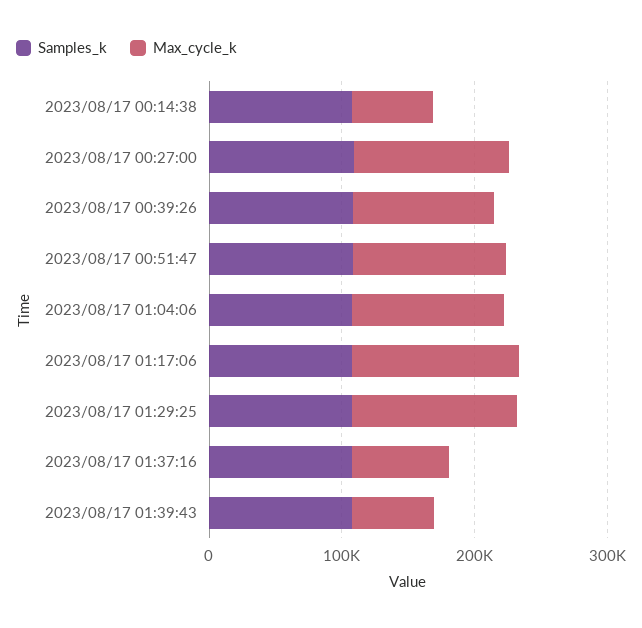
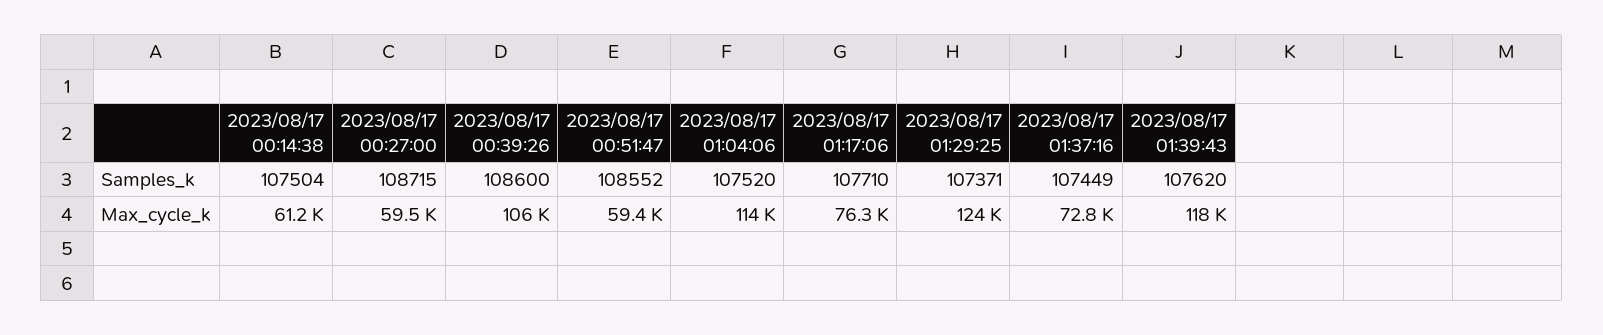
Max_cycle_k, 2023/08/17 00:27:00: 120000 -> 59500
Max_cycle_k, 2023/08/17 00:51:47: 120000 -> 59400
Max_cycle_k, 2023/08/17 01:17:06: 120000 -> 76300
Max_cycle_k, 2023/08/17 01:39:43: 60000 -> 118000

